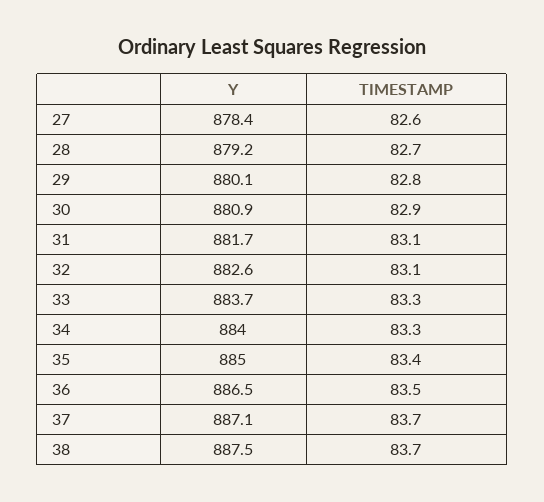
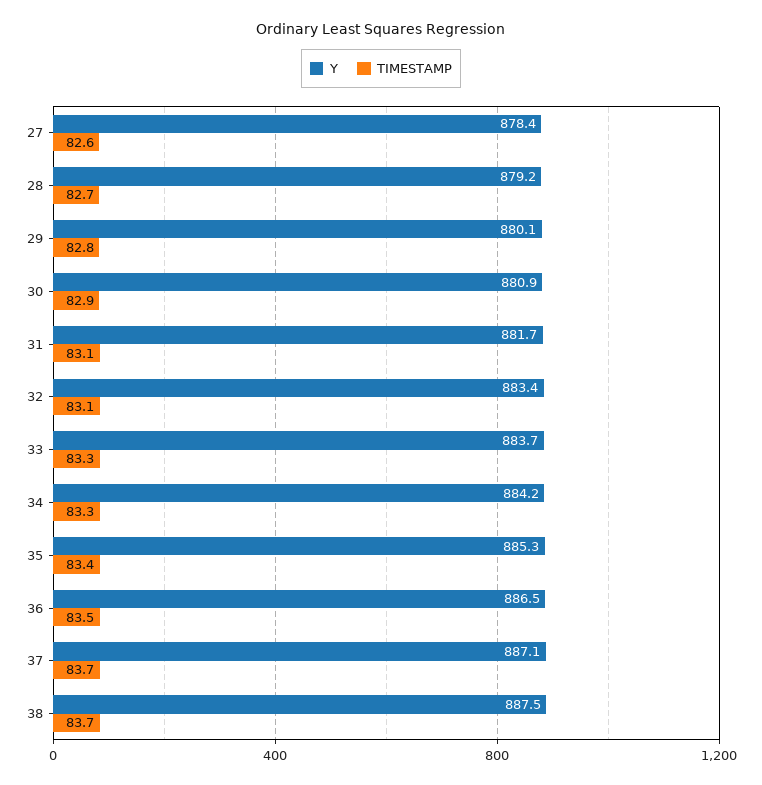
Y, 32: 882.6 -> 883.4
Y, 34: 884 -> 884.2
Y, 35: 885 -> 885.3

